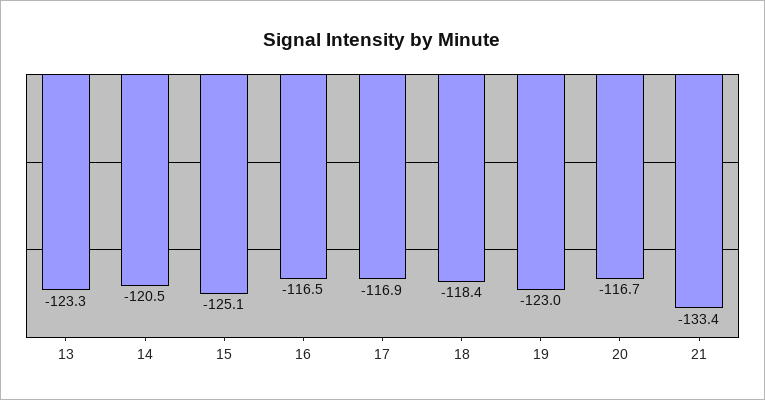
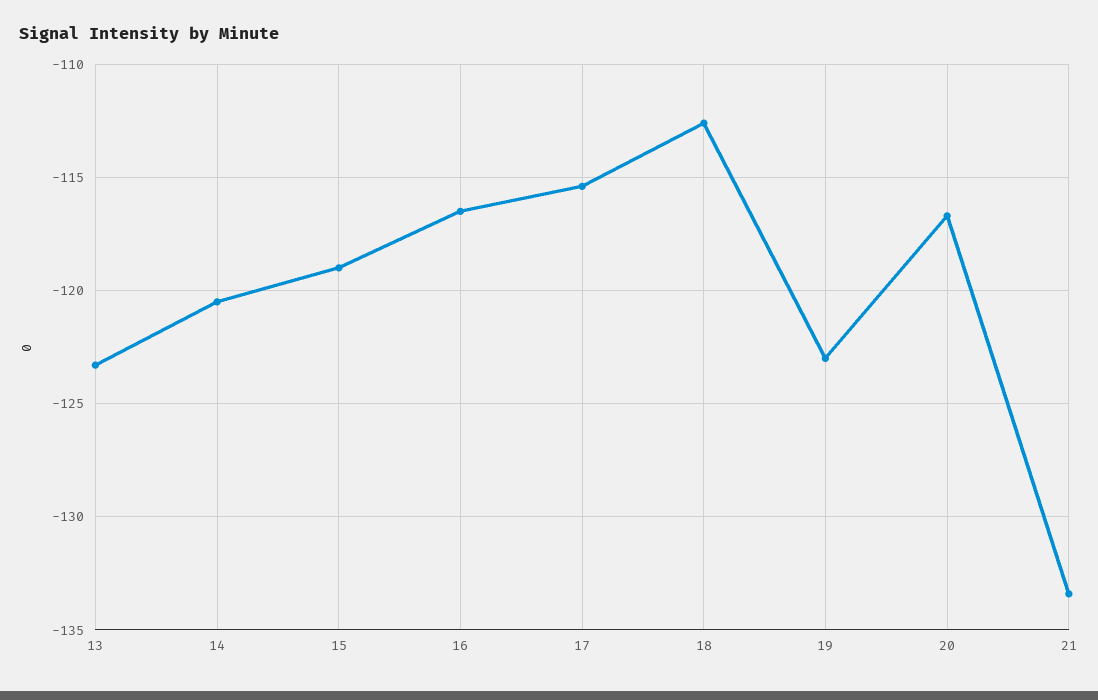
15: -125.1 -> -119
17: -116.9 -> -115.5
18: -118.4 -> -112.5

